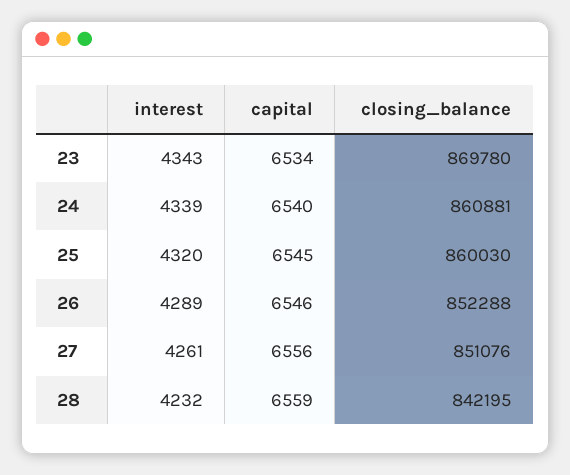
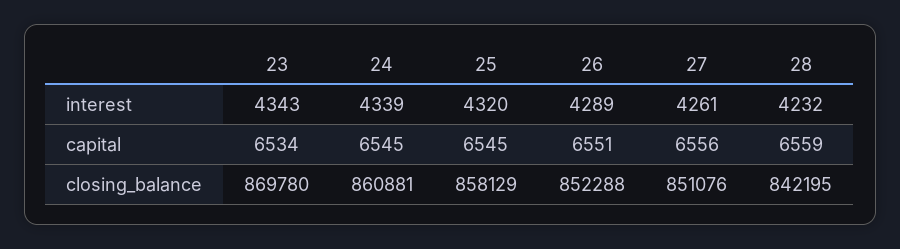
capital, 24: 6540 -> 6545
closing_balance, 25: 860030 -> 858129
capital, 26: 6546 -> 6551

